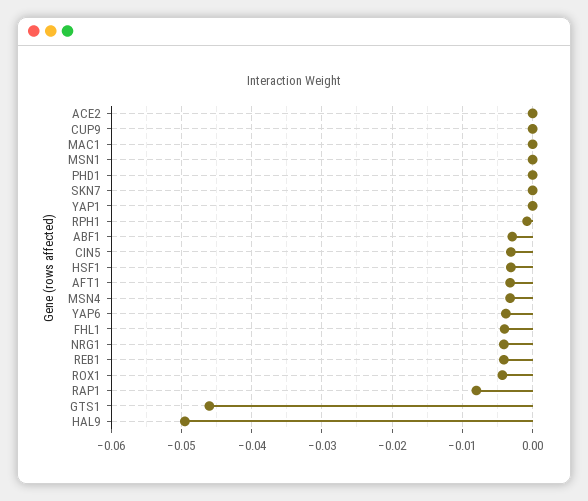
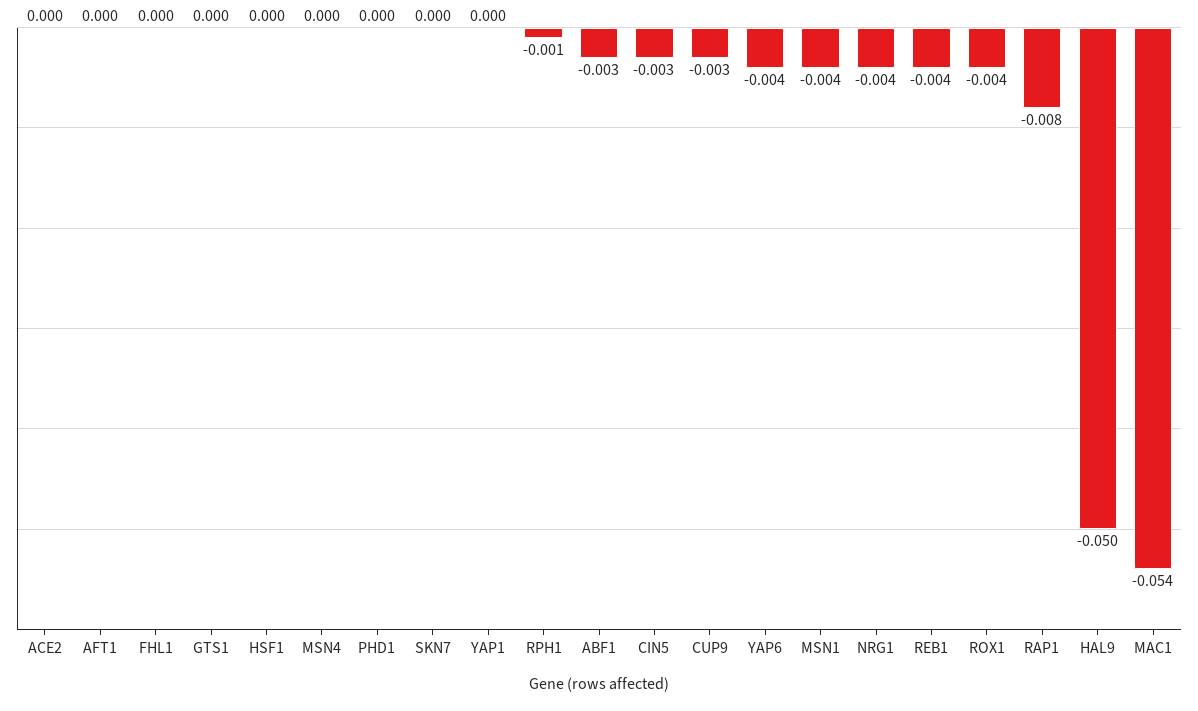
CUP9: 0 -> -0.003
MAC1: 0 -> -0.054
MSN1: 0 -> -0.004
HSF1: -0.003 -> 0
AFT1: -0.003 -> 0
MSN4: -0.003 -> 0
FHL1: -0.004 -> 0
GTS1: -0.046 -> 0

